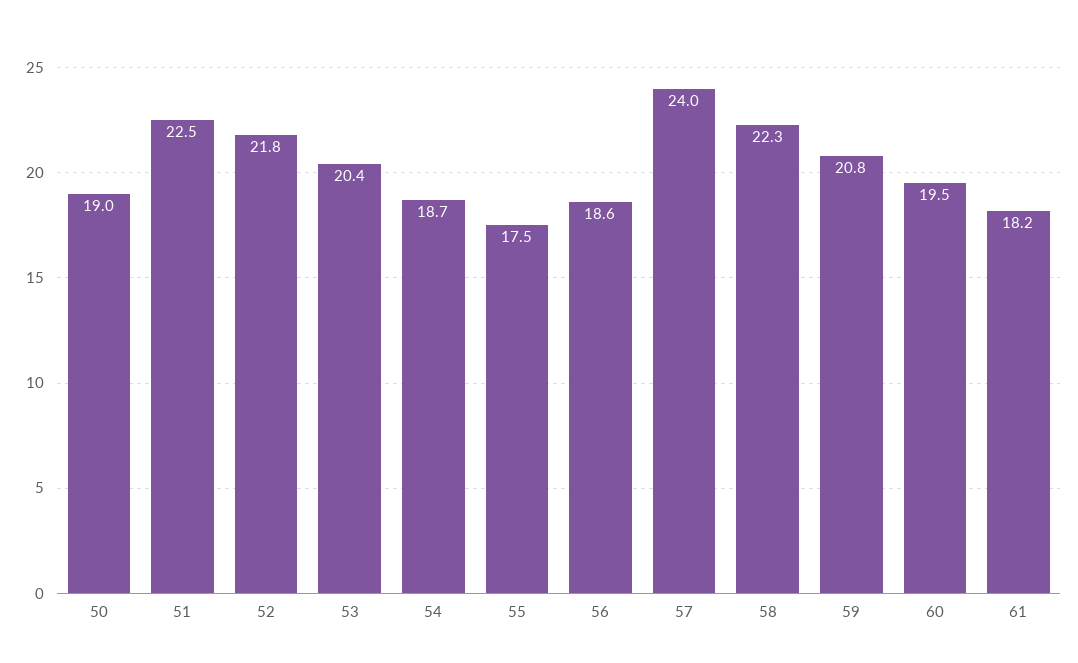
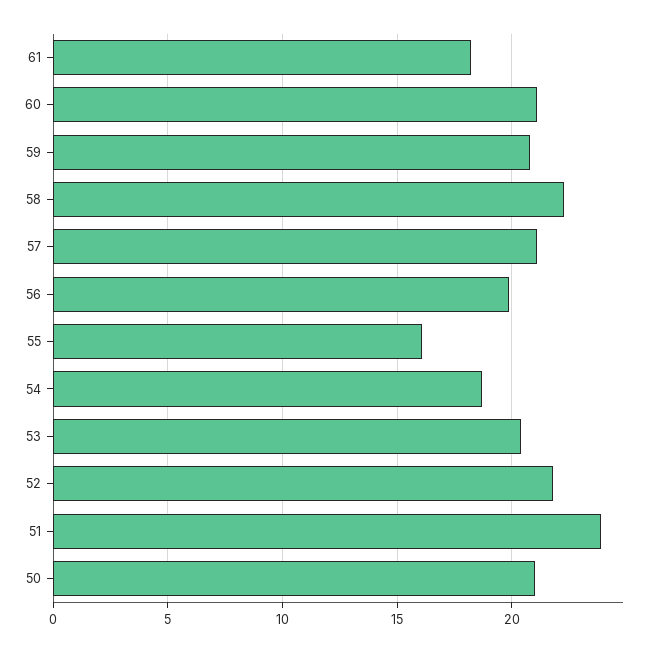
50: 19 -> 21
51: 22.5 -> 24
55: 17.5 -> 16
56: 18.6 -> 20
57: 24 -> 21
60: 19.5 -> 21

